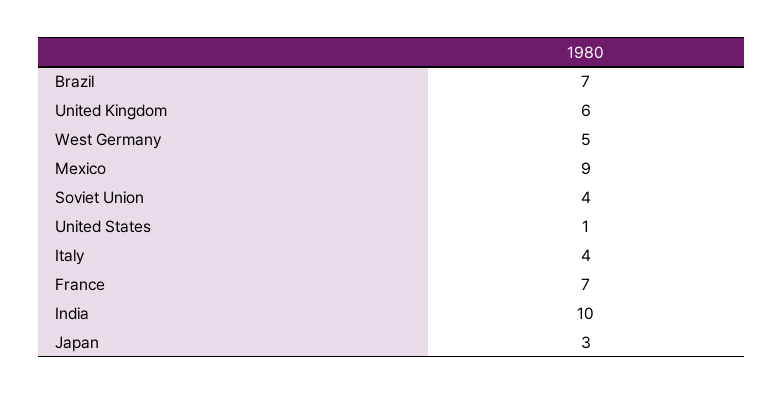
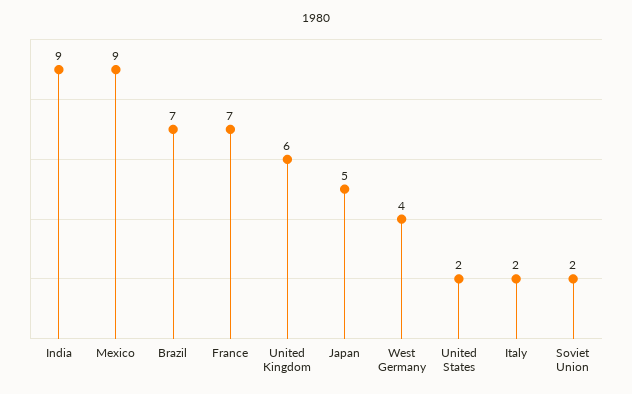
West Germany: 5 -> 4
Soviet Union: 4 -> 2
United States: 1 -> 2
Italy: 4 -> 2
India: 10 -> 9
Japan: 3 -> 5

